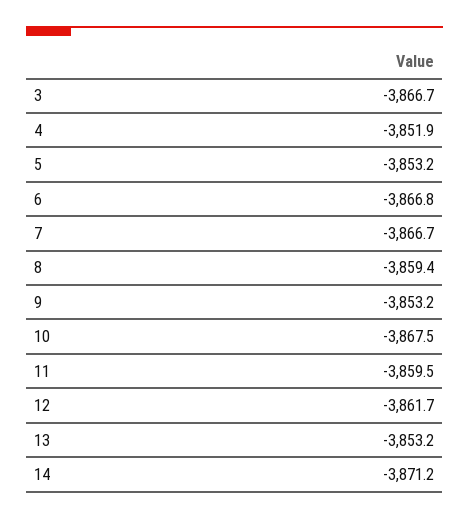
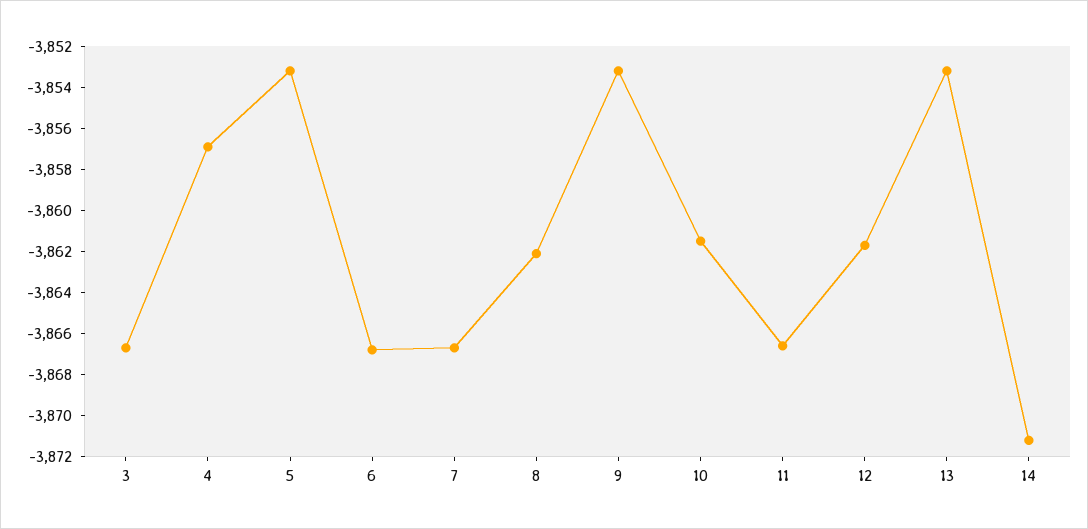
4: -3851.9 -> -3857
8: -3859.4 -> -3862
10: -3867.5 -> -3861.5
11: -3859.5 -> -3866.5

